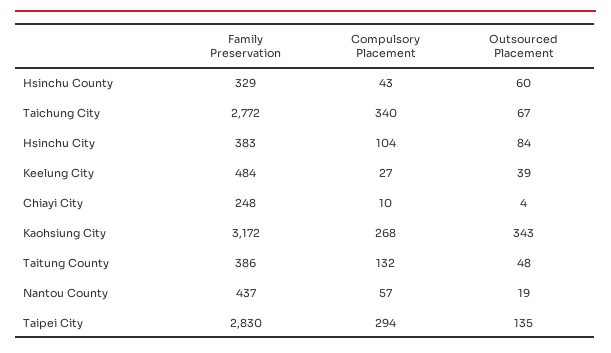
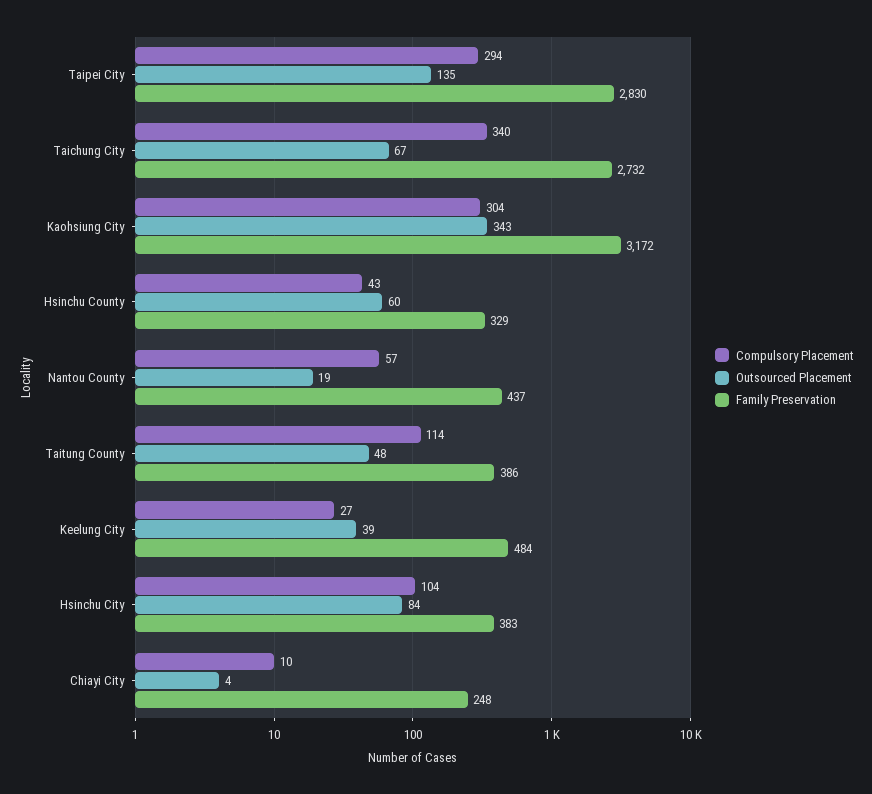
Family Preservation, Taichung City: 2772 -> 2732
Compulsory Placement, Kaohsiung City: 268 -> 304
Compulsory Placement, Taitung County: 132 -> 114

